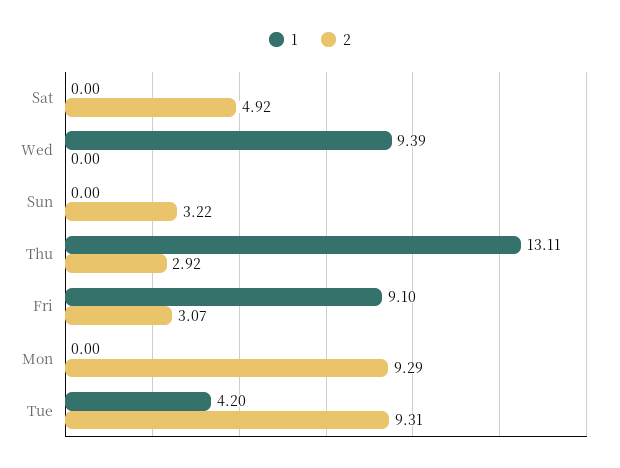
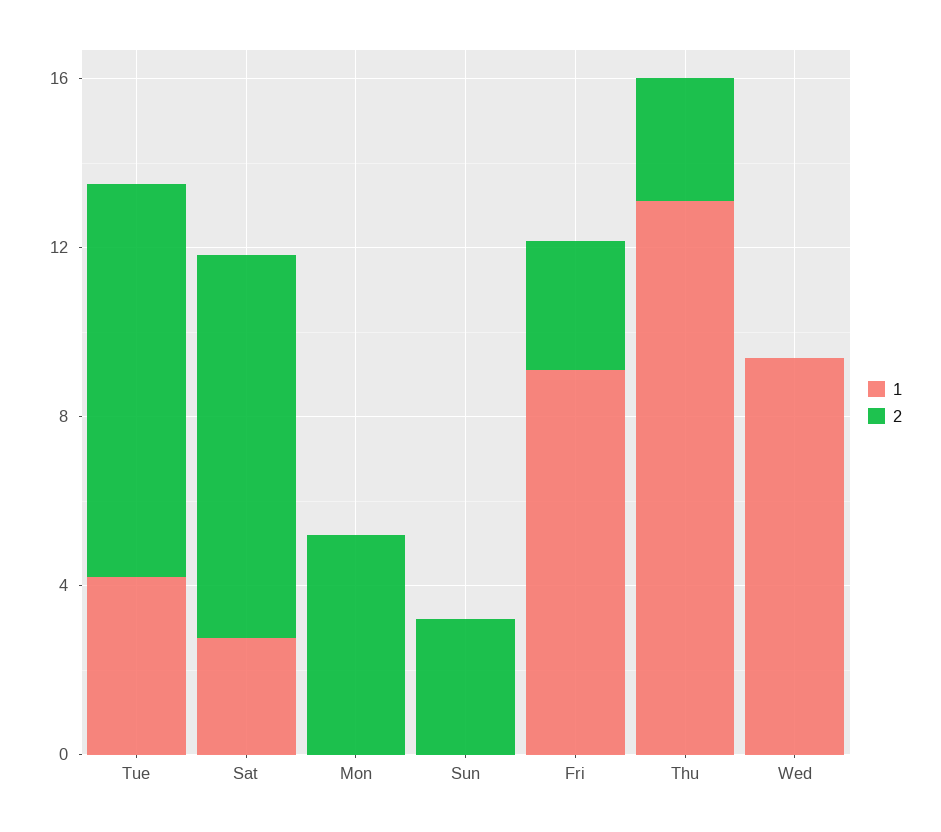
1, Sat: 0 -> 3
2, Sat: 4.92 -> 9
2, Mon: 9.29 -> 5

